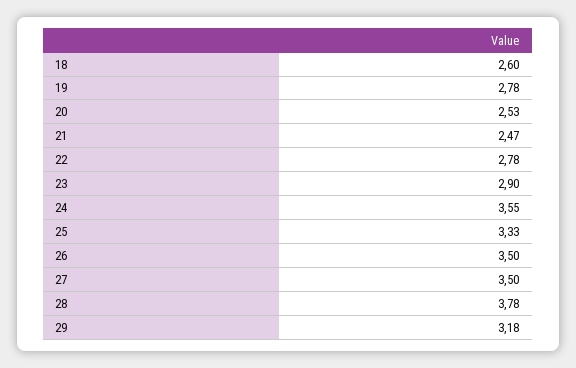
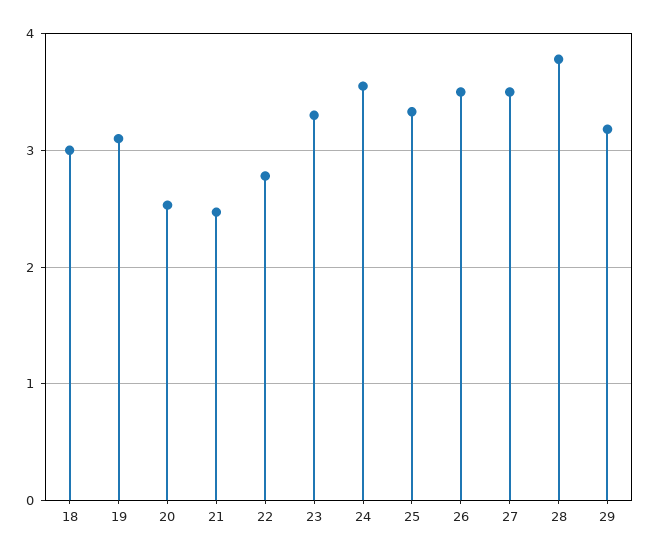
18: 2.6 -> 3
19: 2.78 -> 3.1
23: 2.9 -> 3.3

